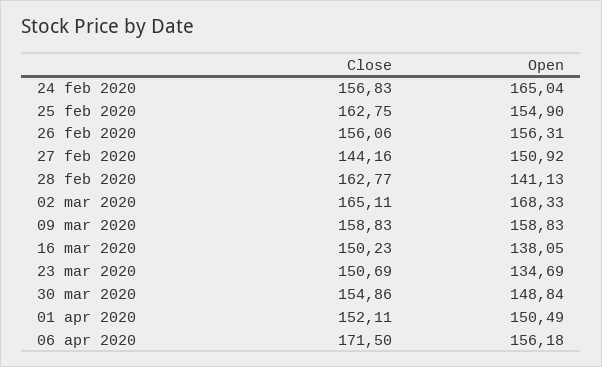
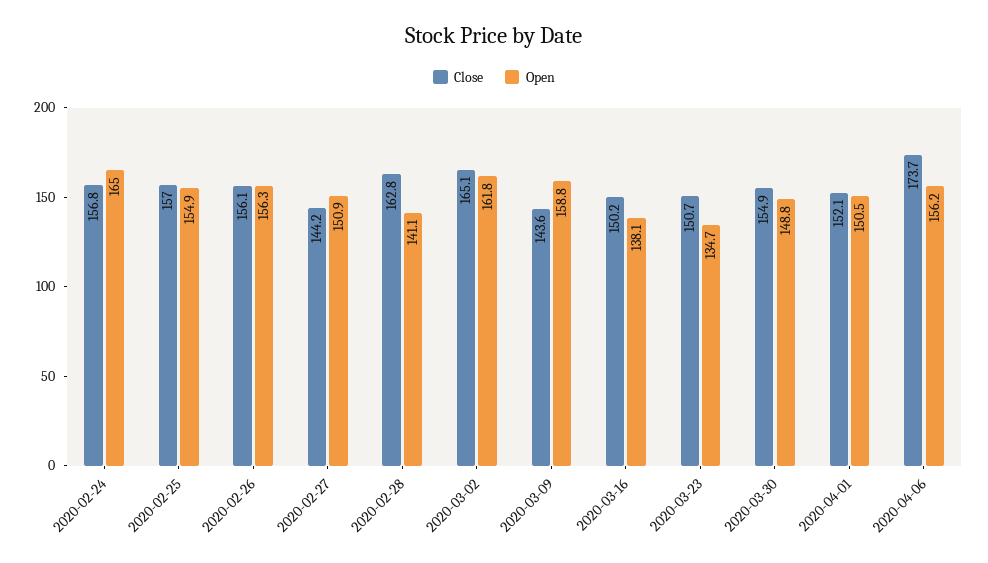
Close, 25 feb 2020: 162.75 -> 157
Open, 02 mar 2020: 168.33 -> 161.8
Close, 09 mar 2020: 158.83 -> 143.6
Close, 06 apr 2020: 171.5 -> 173.7

